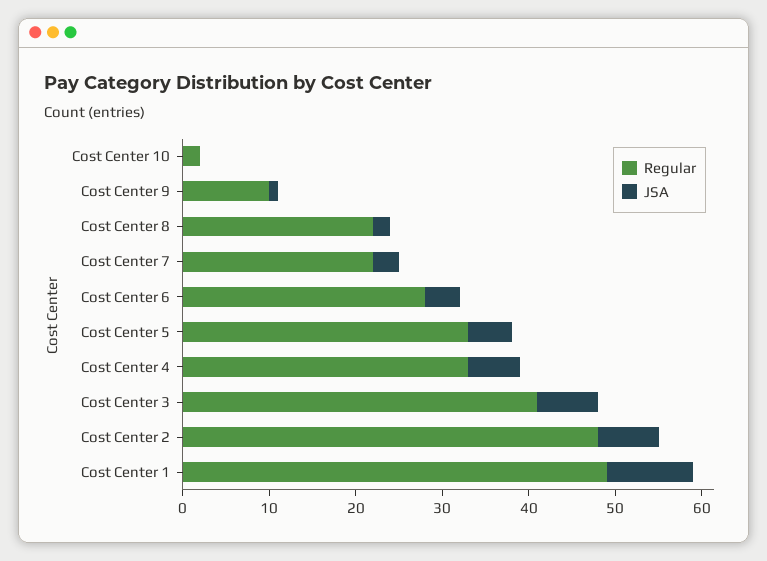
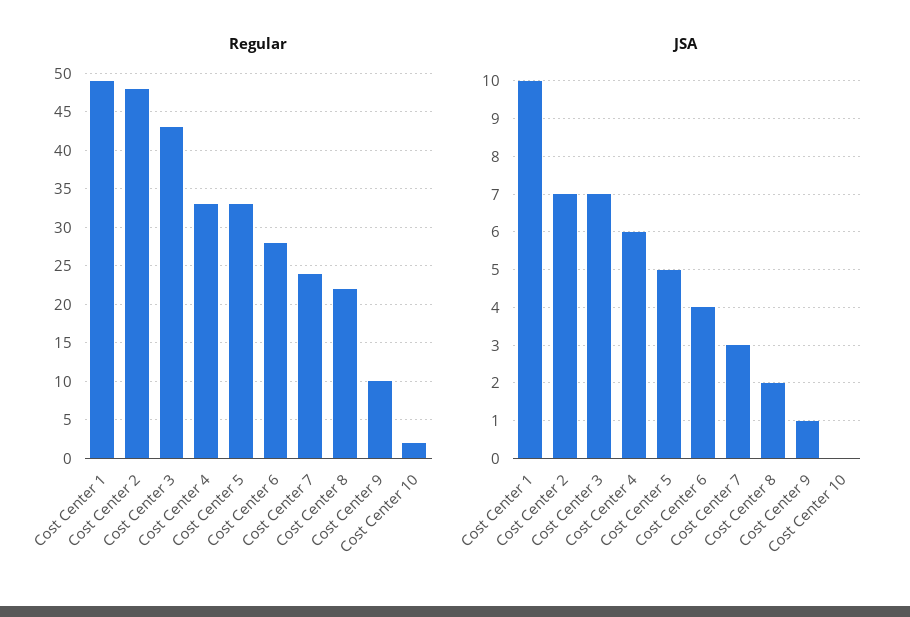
Regular, Cost Center 7: 22 -> 24
Regular, Cost Center 3: 41 -> 43

